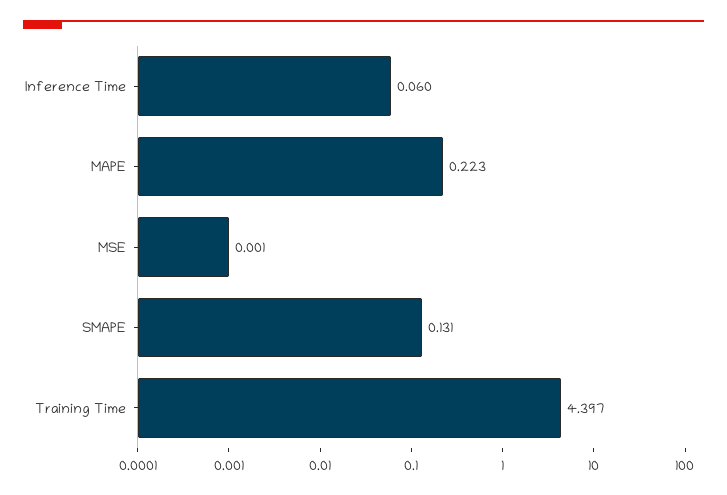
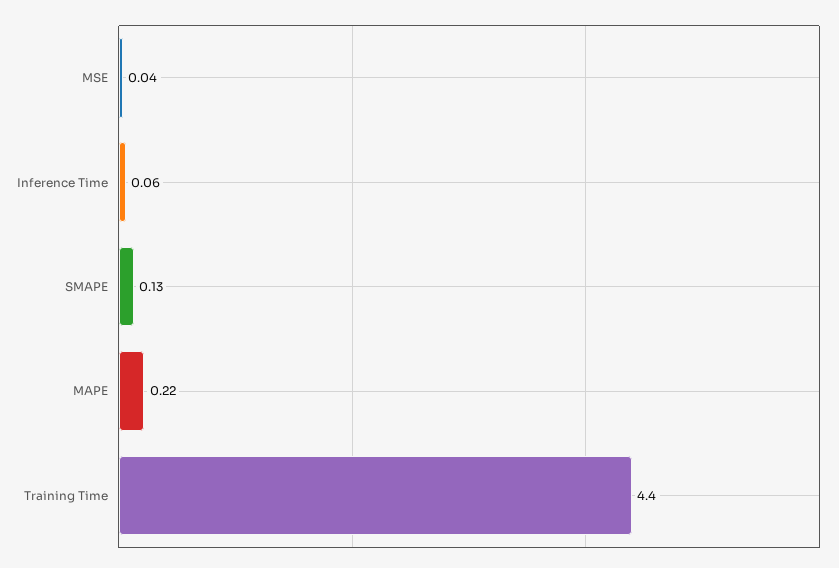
MSE: 0.001 -> 0.04

